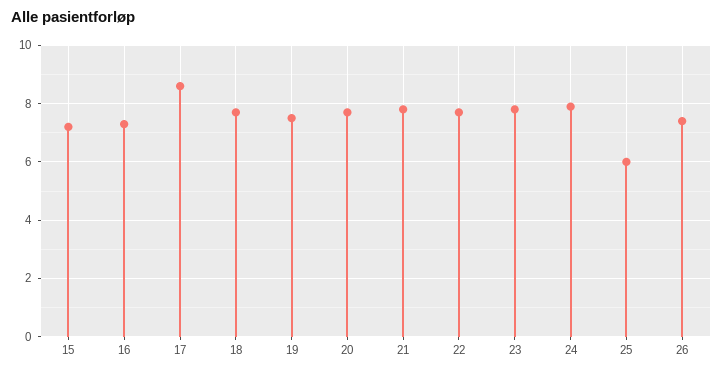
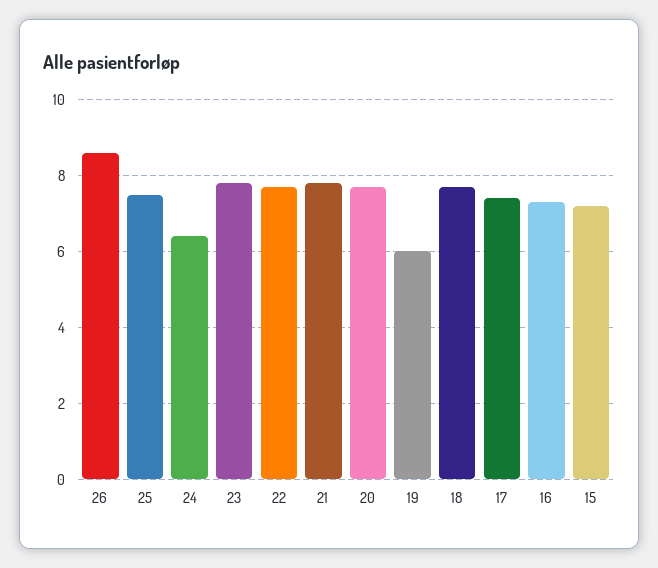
17: 8.5 -> 7.5
19: 7.5 -> 6
24: 8 -> 6.5
25: 6 -> 7.5
26: 7.5 -> 8.5

